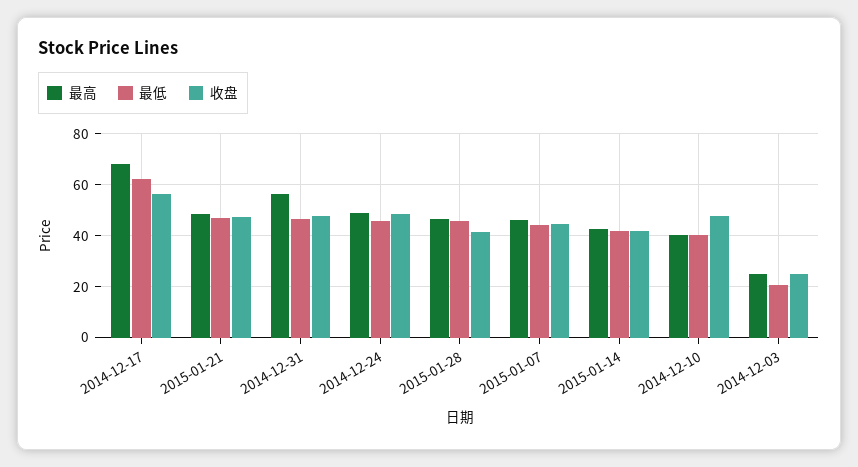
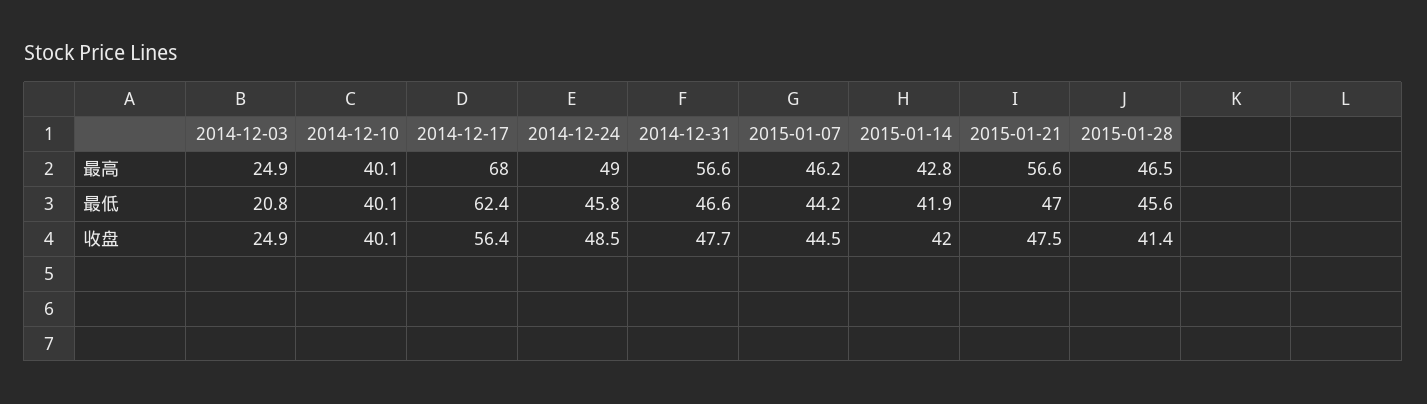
最高, 2015-01-21: 47.5 -> 56.6
收盘, 2014-12-10: 47.5 -> 40.1

